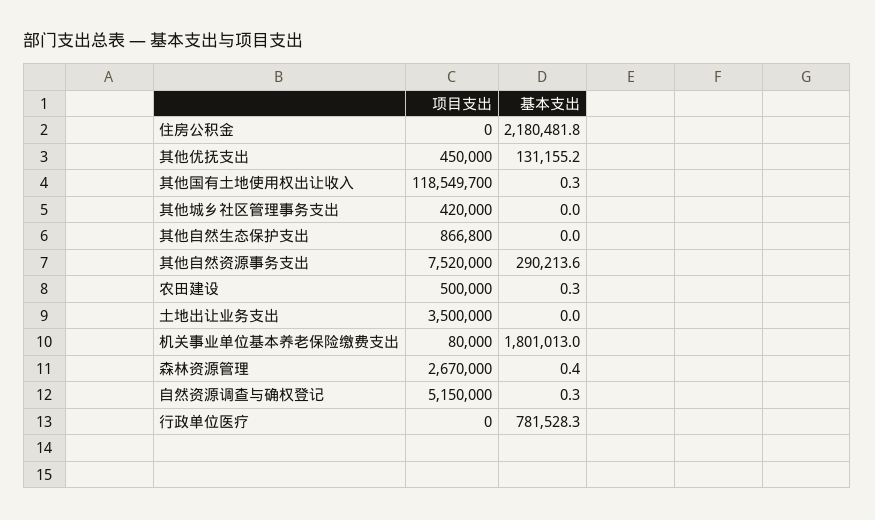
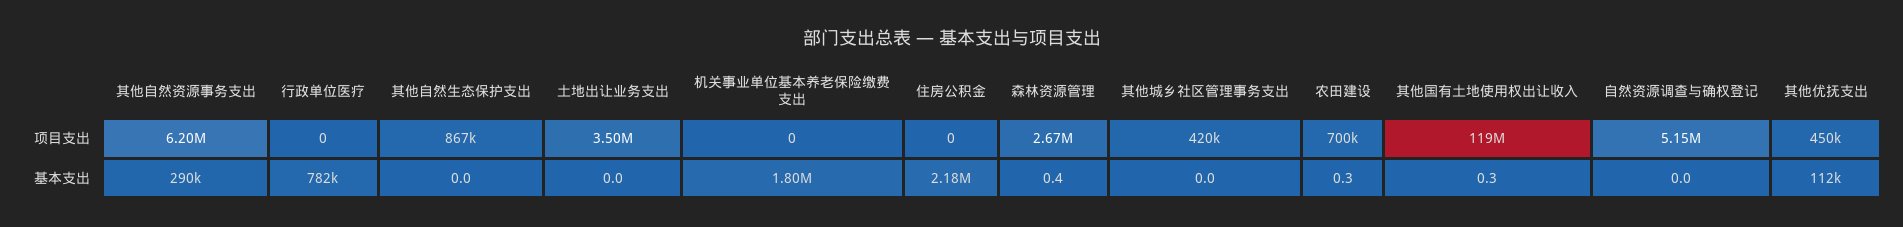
基本支出, 其他优抚支出: 131155.2 -> 112000
项目支出, 其他自然资源事务支出: 7520000 -> 6200000
项目支出, 农田建设: 500000 -> 700000
项目支出, 机关事业单位基本养老保险缴费支出: 80000 -> 0
基本支出, 自然资源调查与确权登记: 0.3 -> 0

